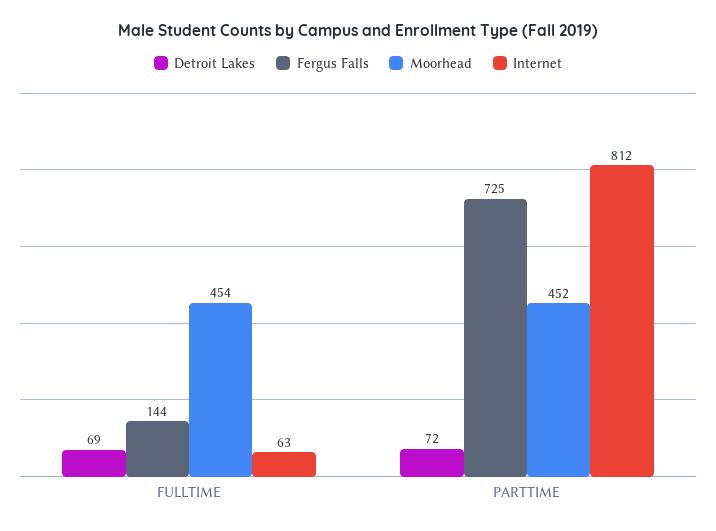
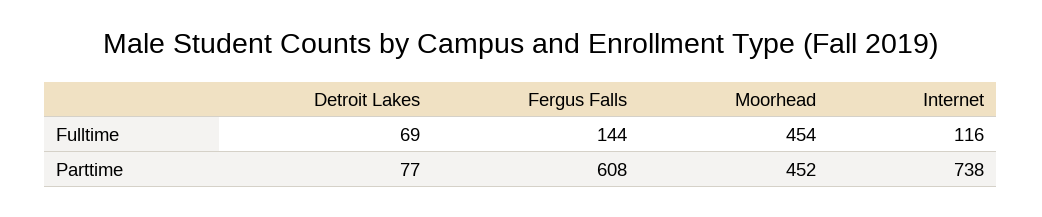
Internet, FULLTIME: 63 -> 116
Detroit Lakes, PARTTIME: 72 -> 77
Fergus Falls, PARTTIME: 725 -> 608
Internet, PARTTIME: 812 -> 738

